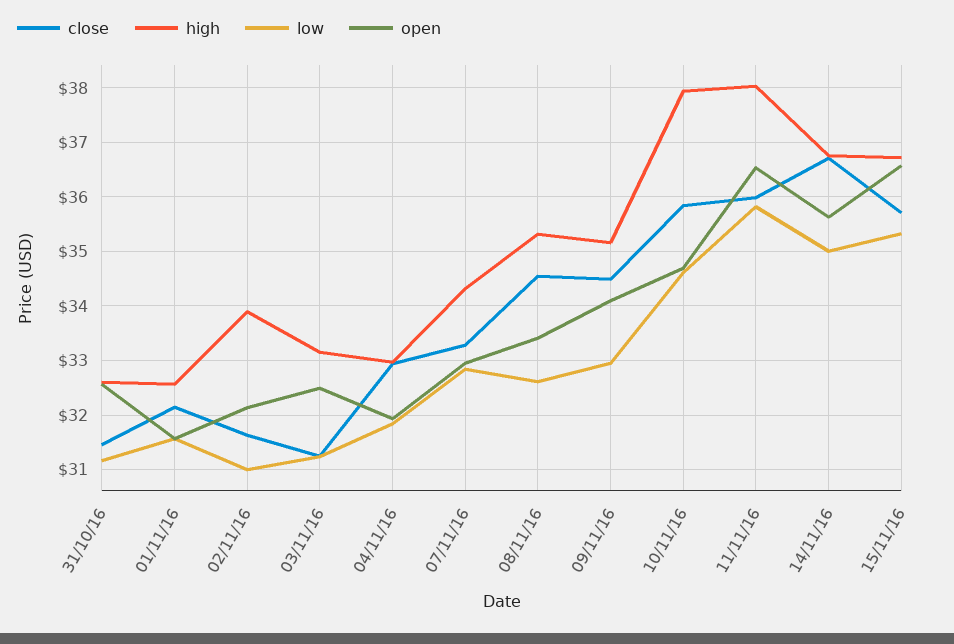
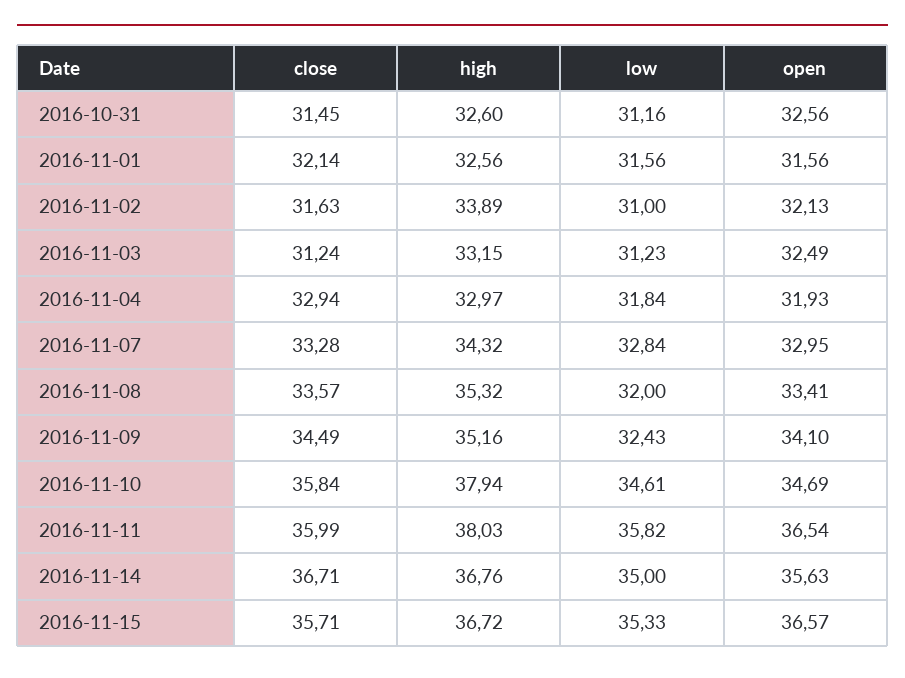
close, 08/11/16: 34.6 -> 33.57
low, 08/11/16: 32.6 -> 32
low, 09/11/16: 33 -> 32.43

